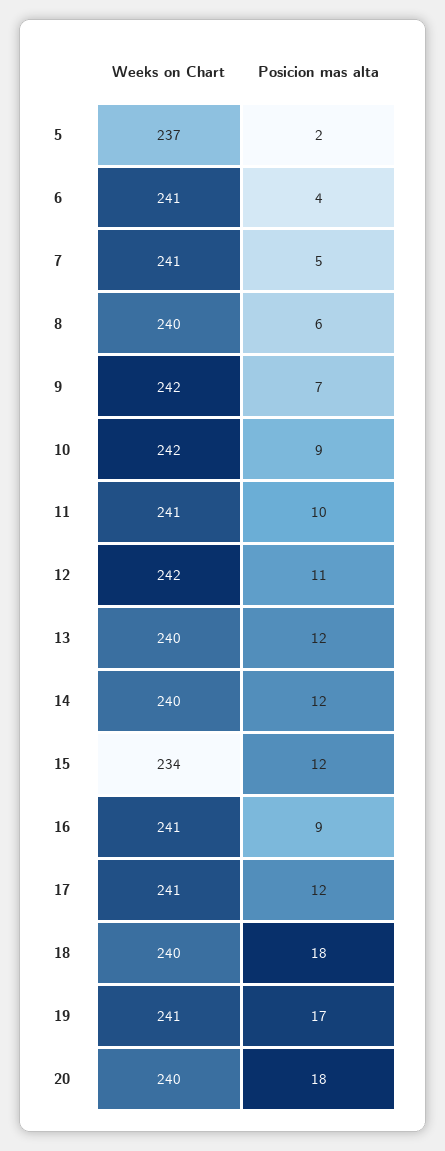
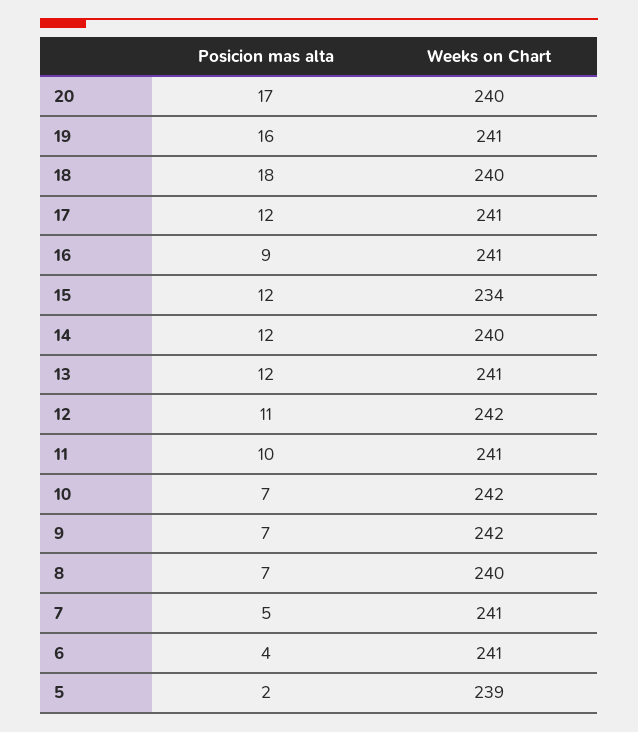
Weeks on Chart, 5: 237 -> 239
Posicion mas alta, 8: 6 -> 7
Posicion mas alta, 10: 9 -> 7
Weeks on Chart, 13: 240 -> 241
Posicion mas alta, 19: 17 -> 16
Posicion mas alta, 20: 18 -> 17

